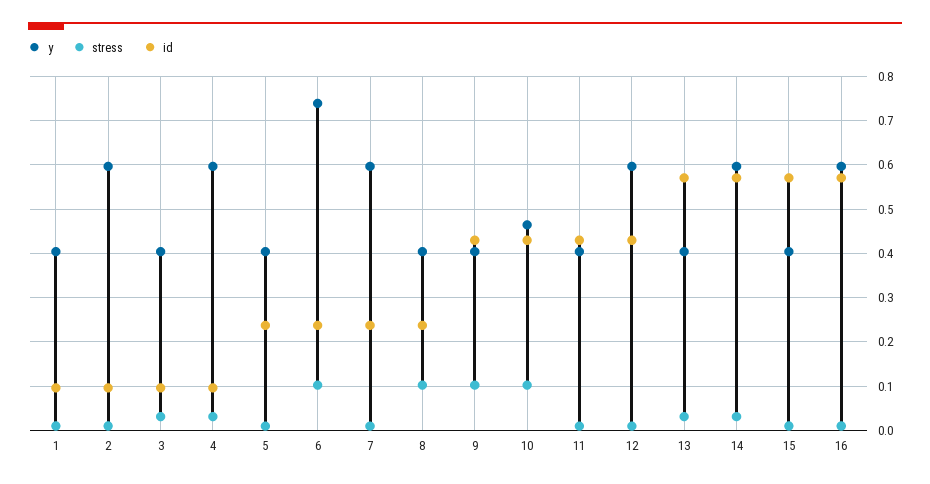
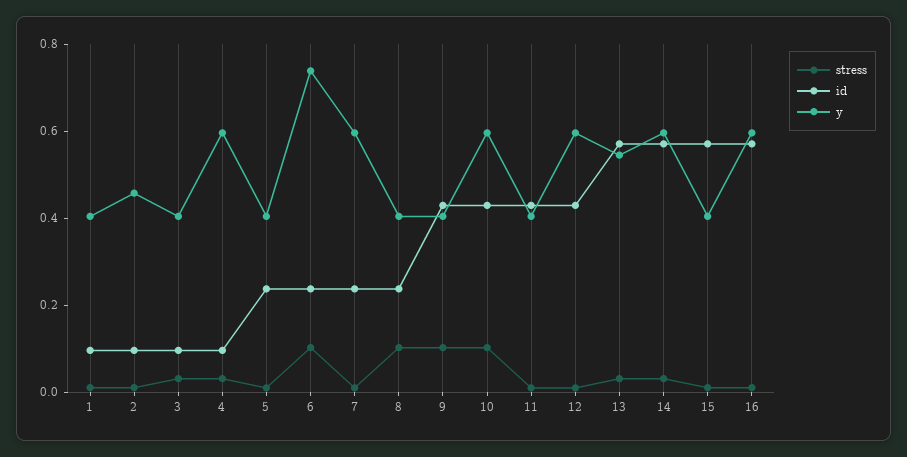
y, 2: 0.6 -> 0.45
y, 10: 0.46 -> 0.6
y, 13: 0.4 -> 0.55

